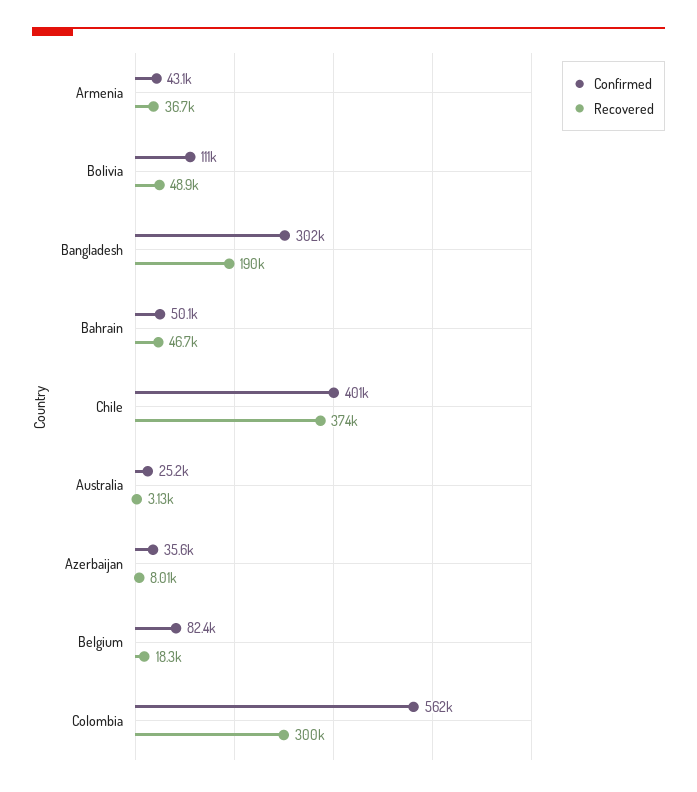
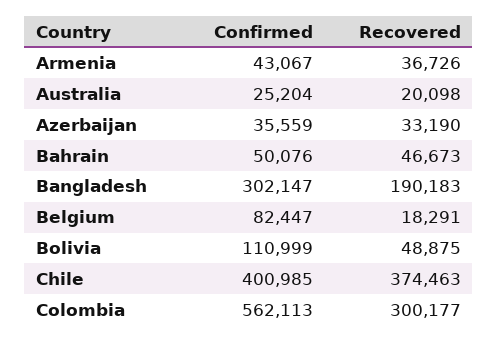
Recovered, Australia: 3130 -> 20098
Recovered, Azerbaijan: 8010 -> 33190

